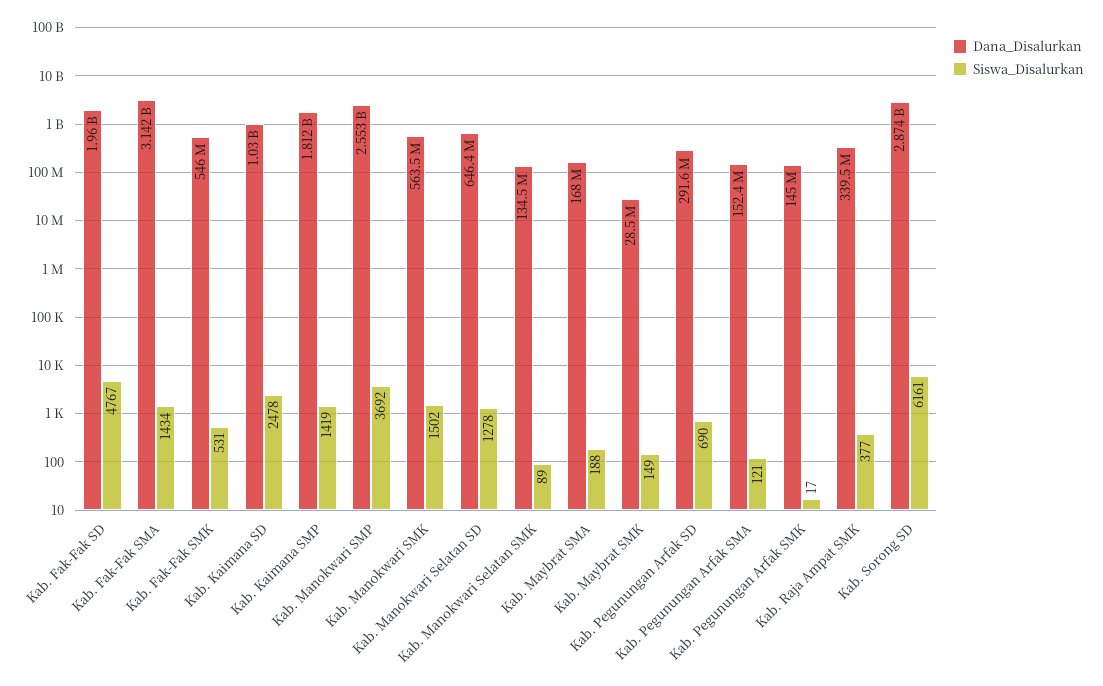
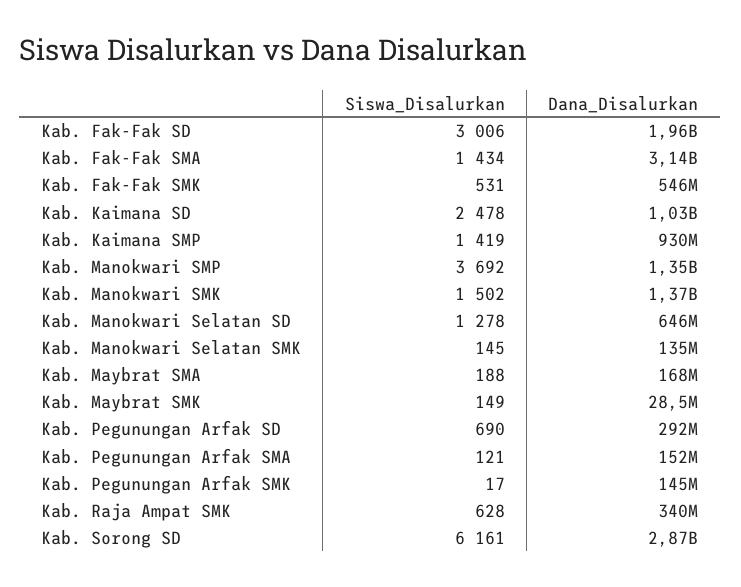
Siswa_Disalurkan, Kab. Fak-Fak SD: 4767 -> 3006
Dana_Disalurkan, Kab. Kaimana SMP: 1812000000 -> 930000000
Dana_Disalurkan, Kab. Manokwari SMP: 2553000000 -> 1350000000
Dana_Disalurkan, Kab. Manokwari SMK: 563500000 -> 1370000000
Siswa_Disalurkan, Kab. Manokwari Selatan SMK: 89 -> 145
Siswa_Disalurkan, Kab. Raja Ampat SMK: 377 -> 628

